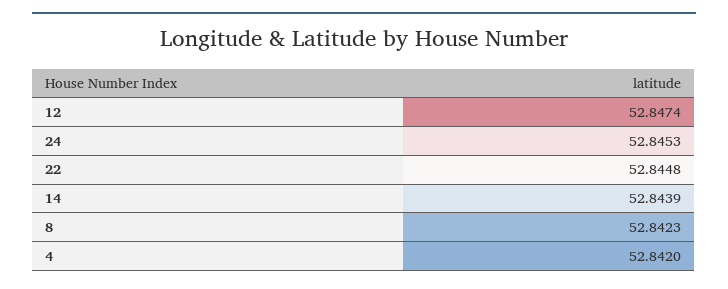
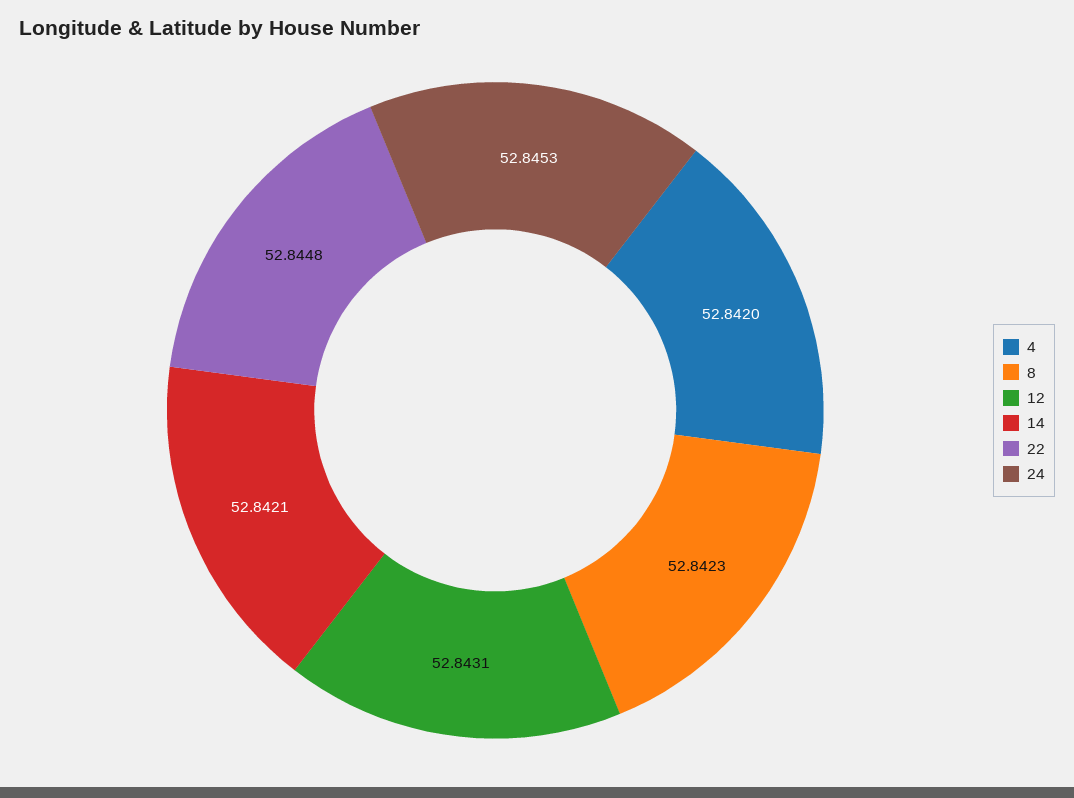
12: 52.8474 -> 52.8431
14: 52.8439 -> 52.8421

